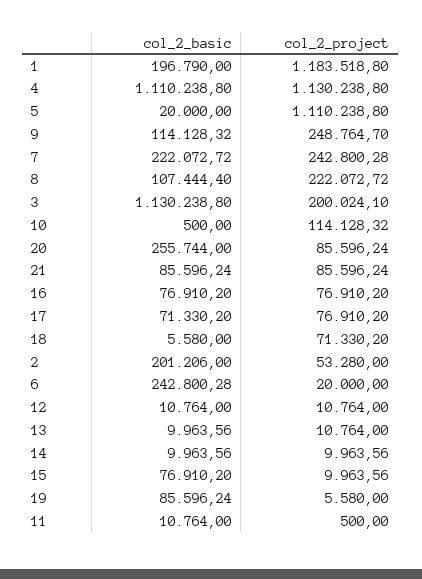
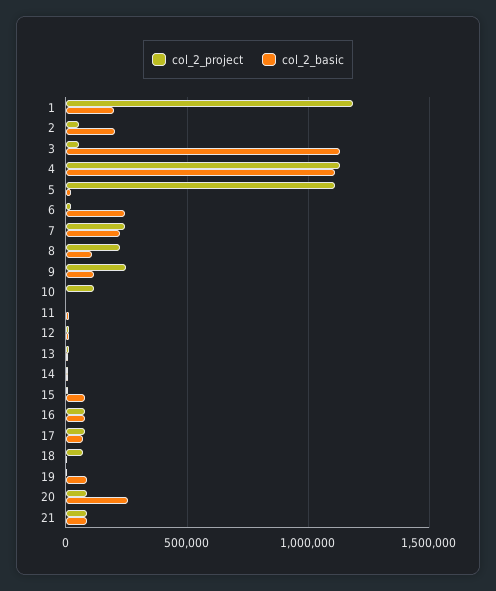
col_2_project, 3: 200024.1 -> 50000

